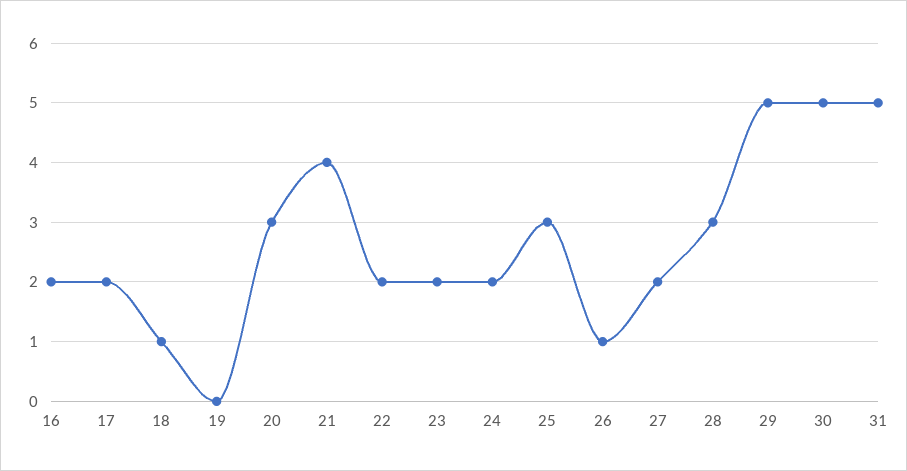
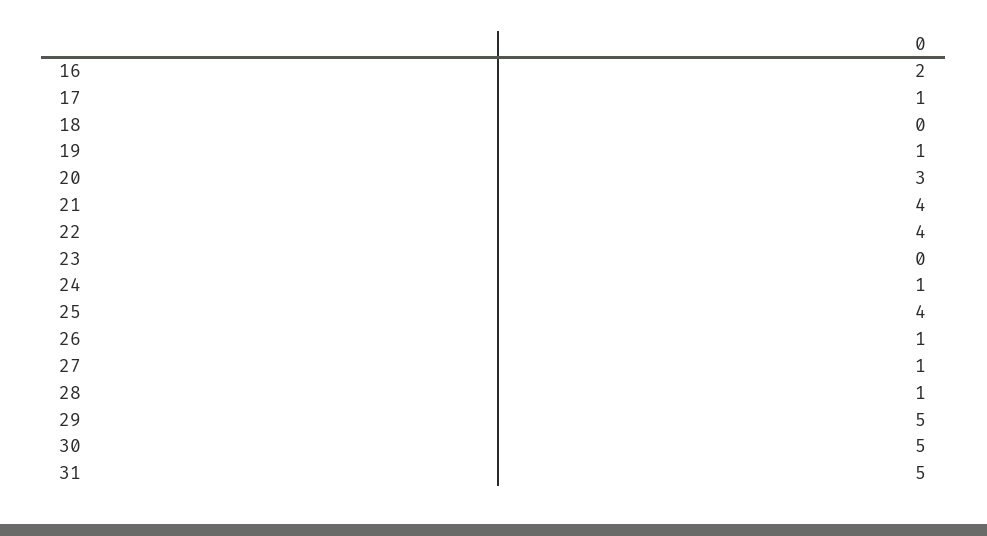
17: 2 -> 1
18: 1 -> 0
19: 0 -> 1
22: 2 -> 4
23: 2 -> 0
24: 2 -> 1
25: 3 -> 4
27: 2 -> 1
28: 3 -> 1

